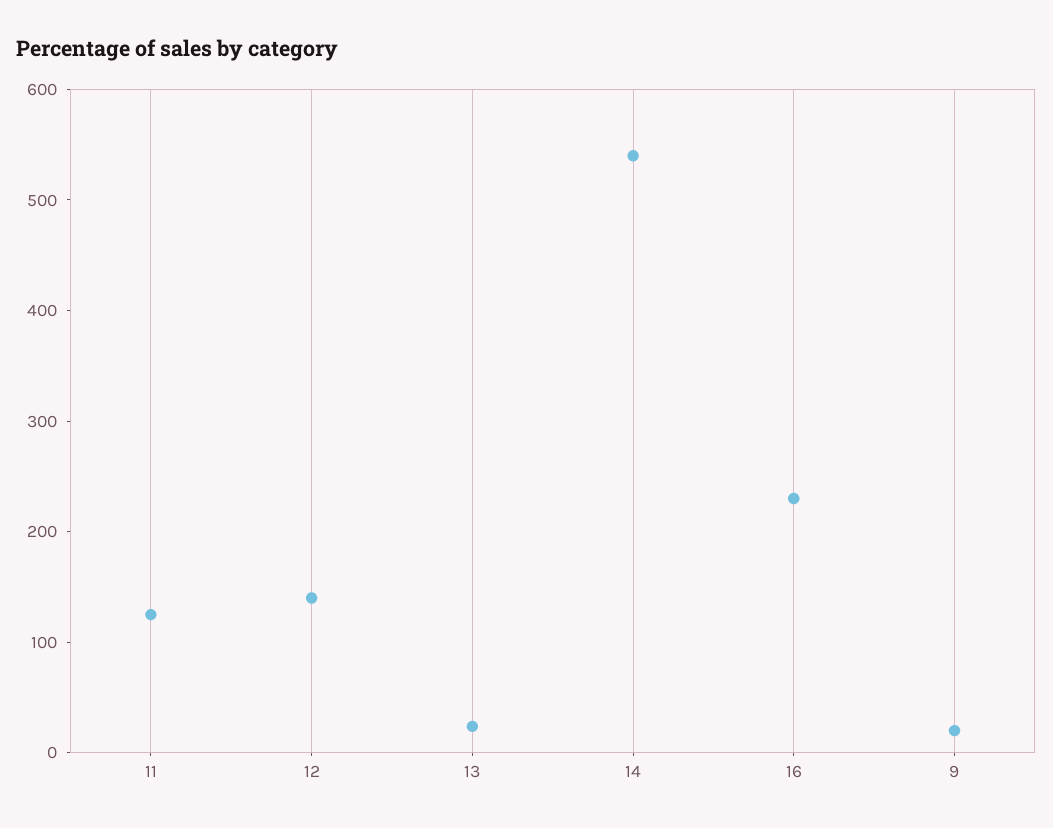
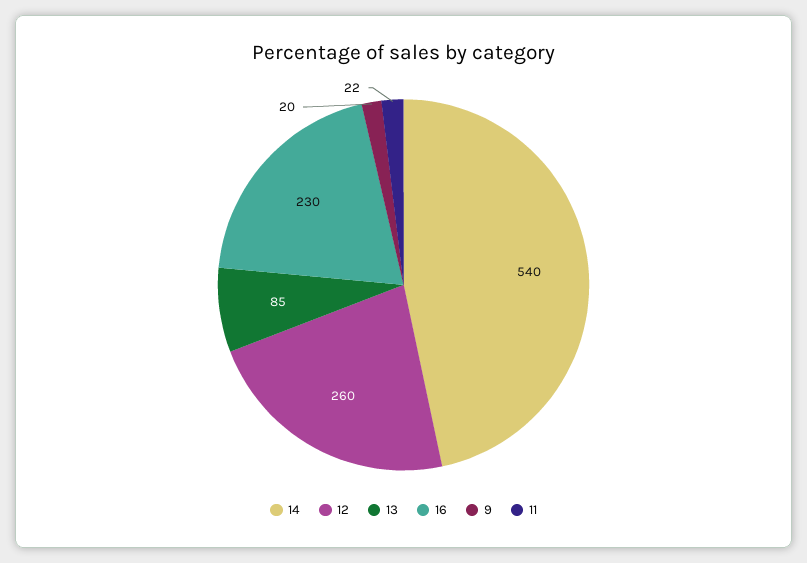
11: 120 -> 22
12: 140 -> 260
13: 20 -> 85

